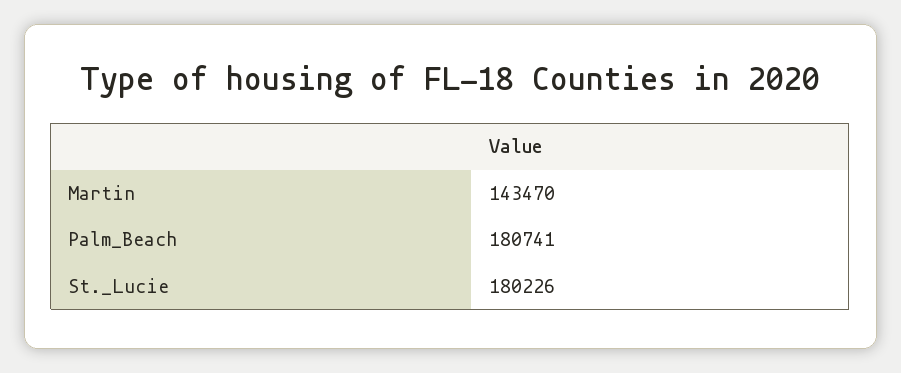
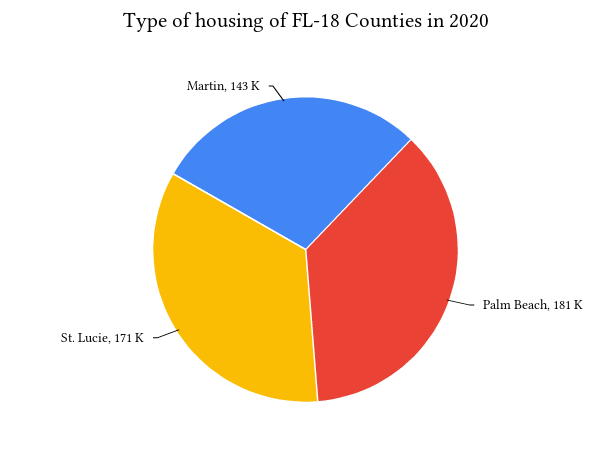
St._Lucie: 180226 -> 171000

